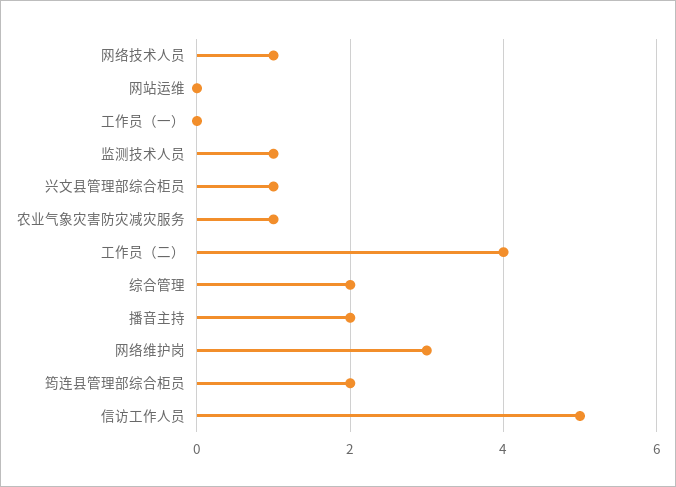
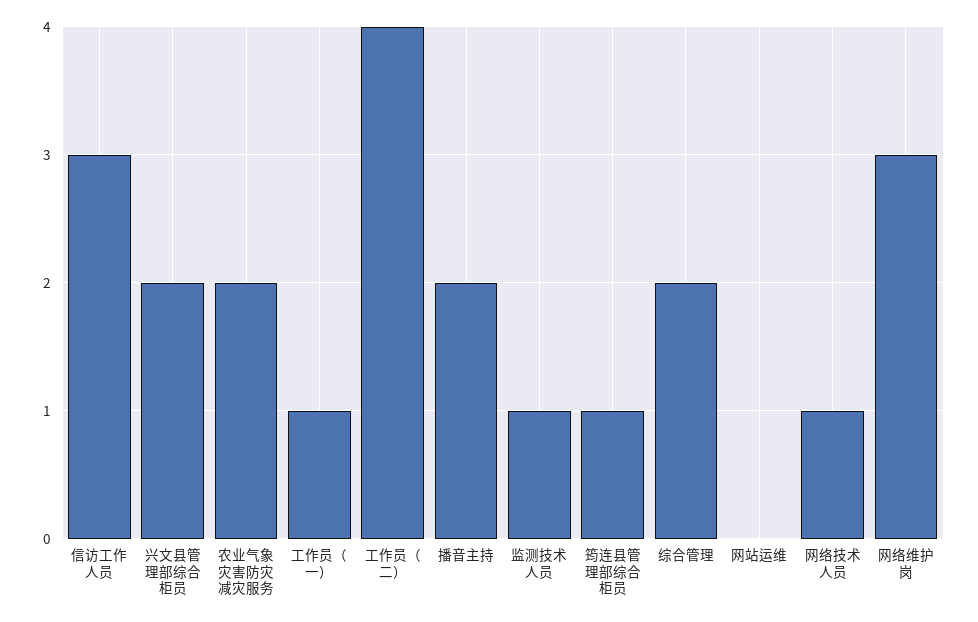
工作员（一）: 0 -> 1
兴文县管理部综合柜员: 1 -> 2
农业气象灾害防灾减灾服务: 1 -> 2
筠连县管理部综合柜员: 2 -> 1
信访工作人员: 5 -> 3

